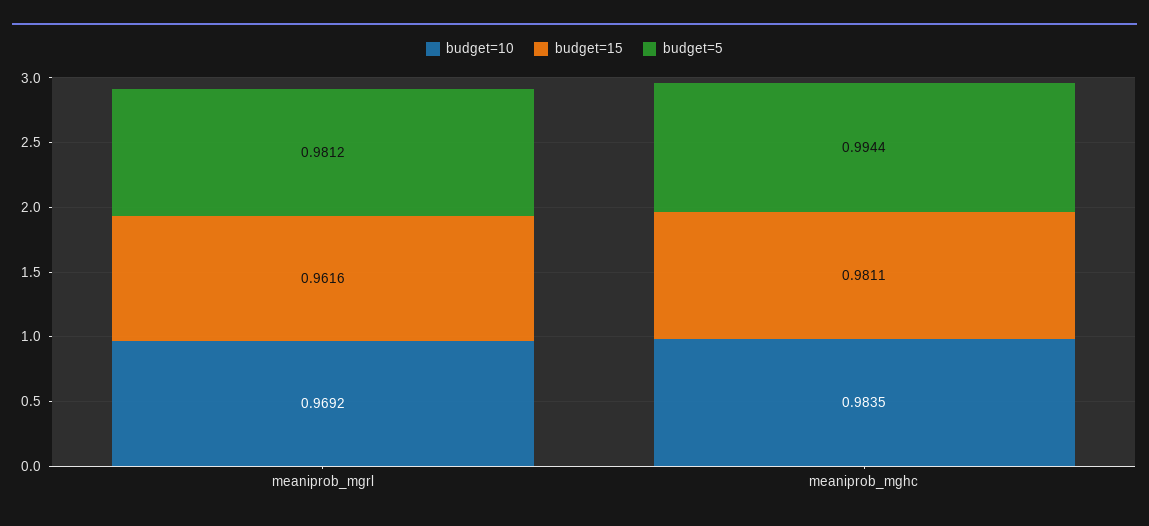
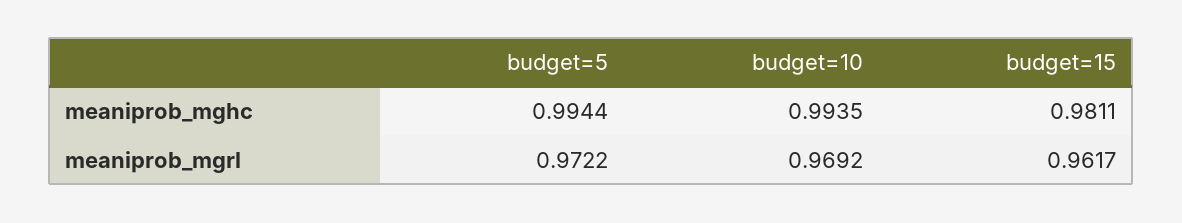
budget=15, meaniprob_mgrl: 0.9616 -> 0.9617
budget=5, meaniprob_mgrl: 0.9812 -> 0.9722
budget=10, meaniprob_mghc: 0.9835 -> 0.9935

